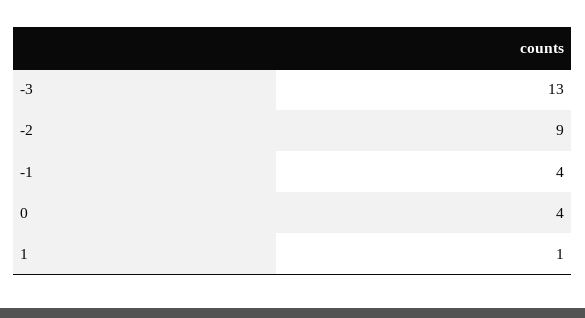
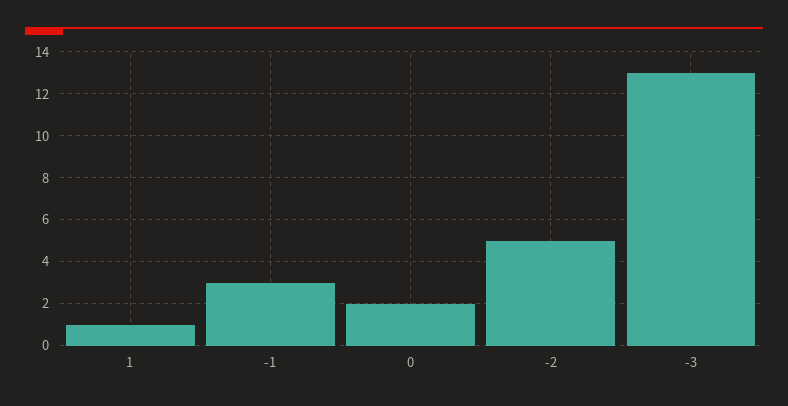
-2: 9 -> 5
-1: 4 -> 3
0: 4 -> 2

